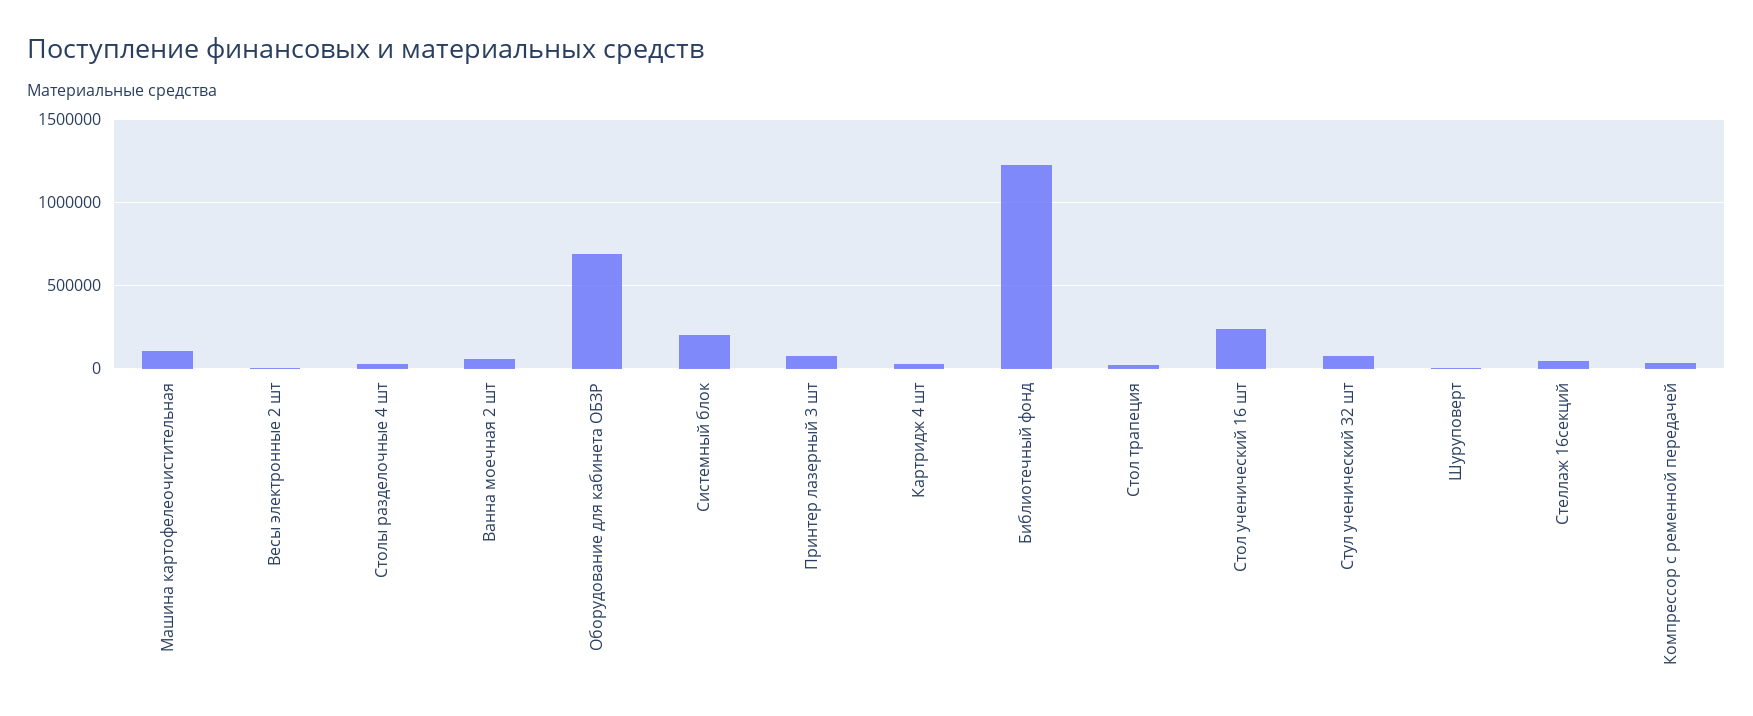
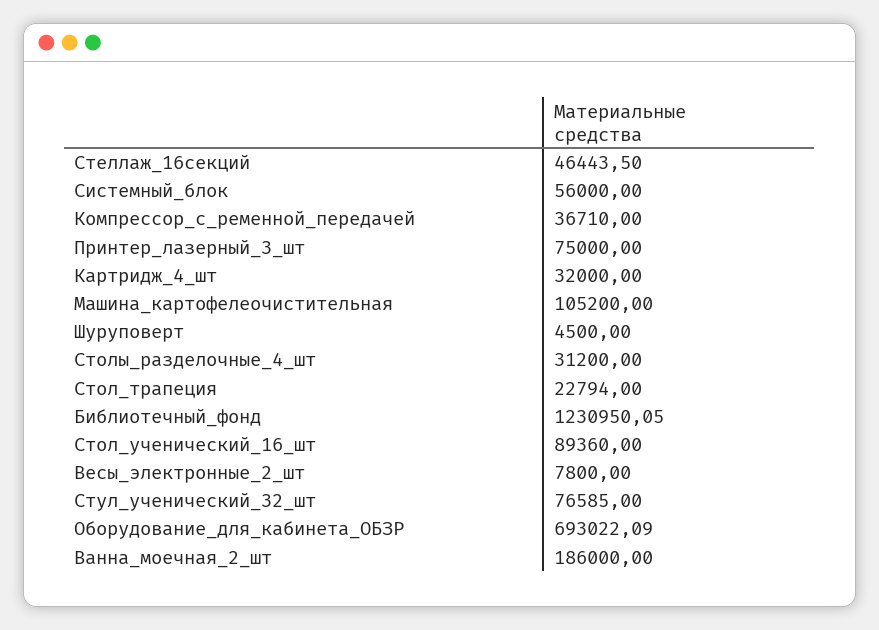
Ванна моечная 2 шт: 50000 -> 186000
Системный блок: 200000 -> 56000
Стол ученический 16 шт: 250000 -> 89360

